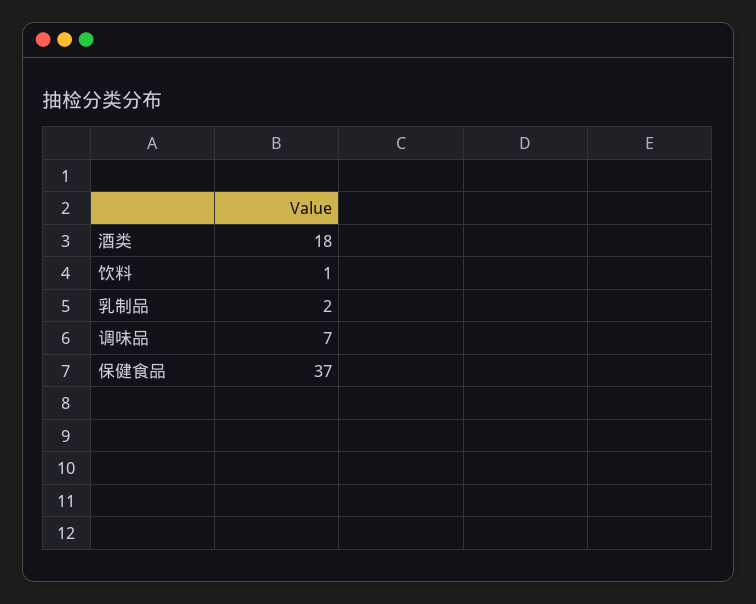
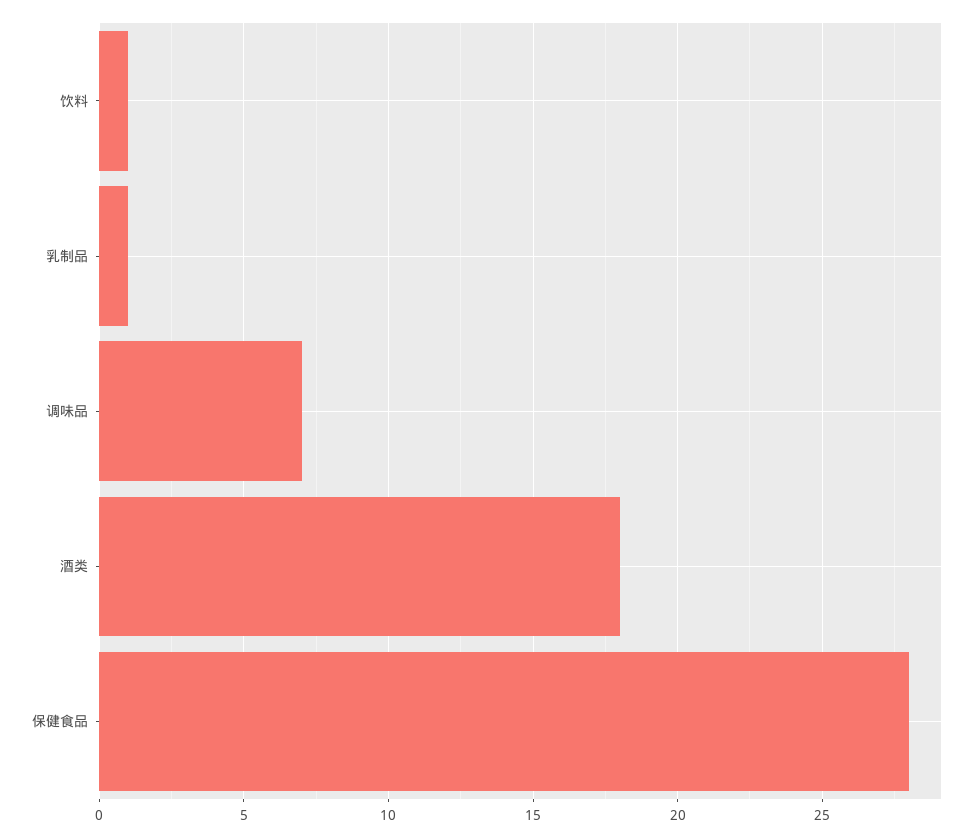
乳制品: 2 -> 1
保健食品: 37 -> 28

